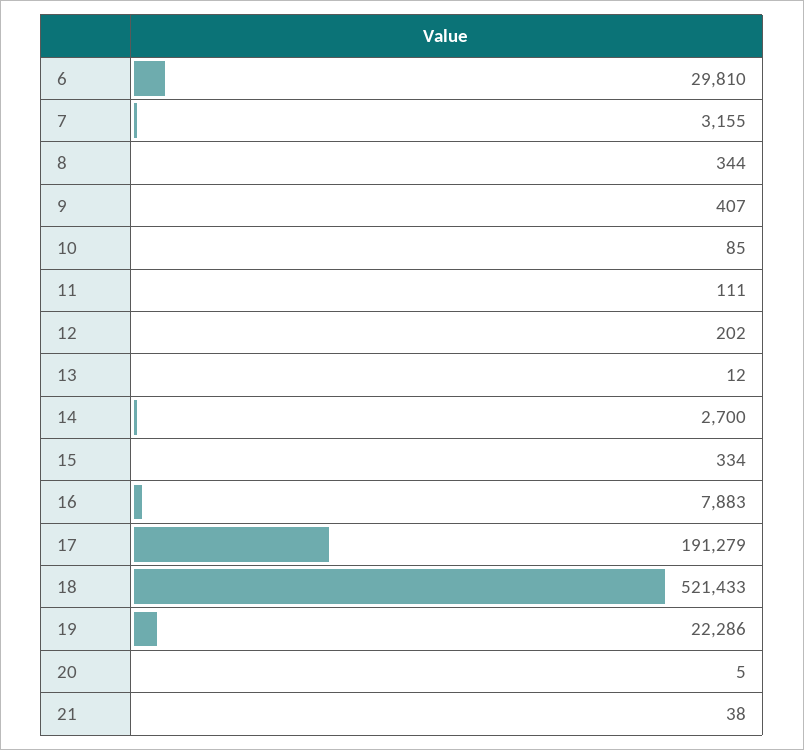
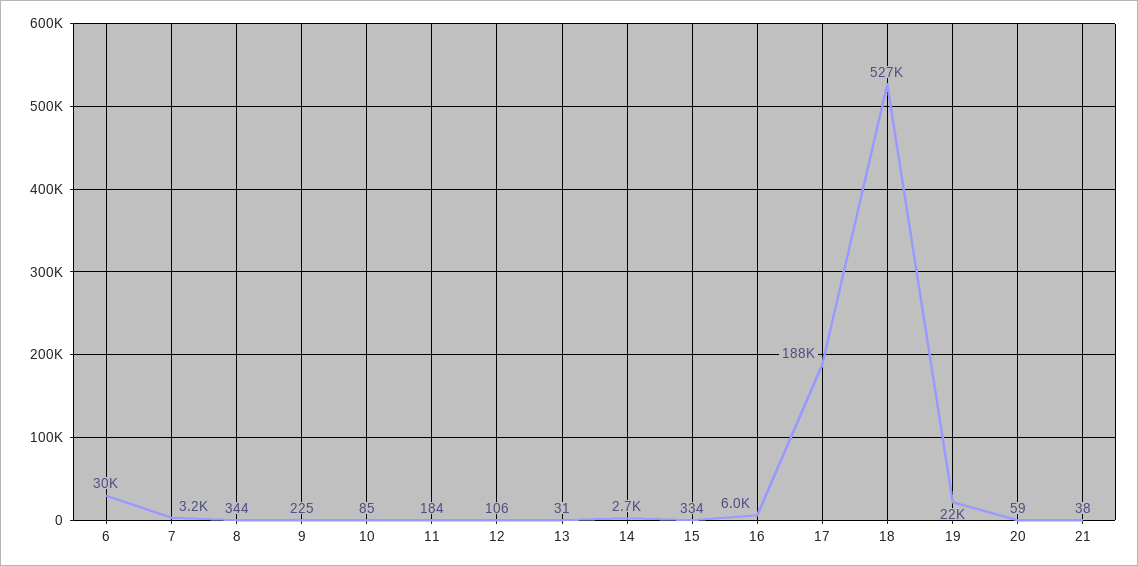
9: 407 -> 225
11: 111 -> 184
12: 202 -> 106
13: 12 -> 31
16: 7883 -> 6000
17: 191279 -> 188000
18: 521433 -> 527000
20: 5 -> 59

